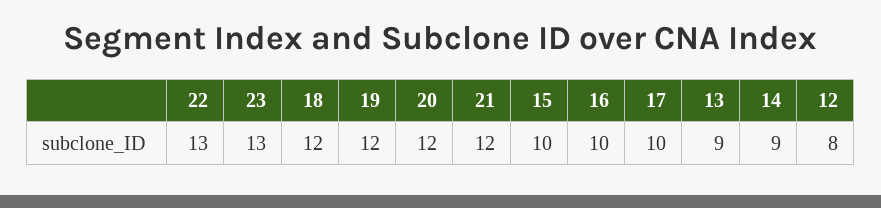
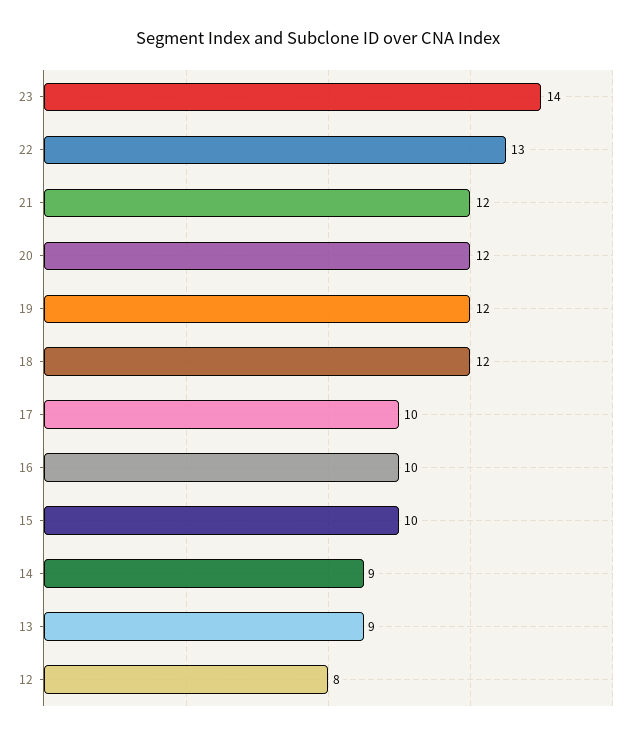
23: 13 -> 14

